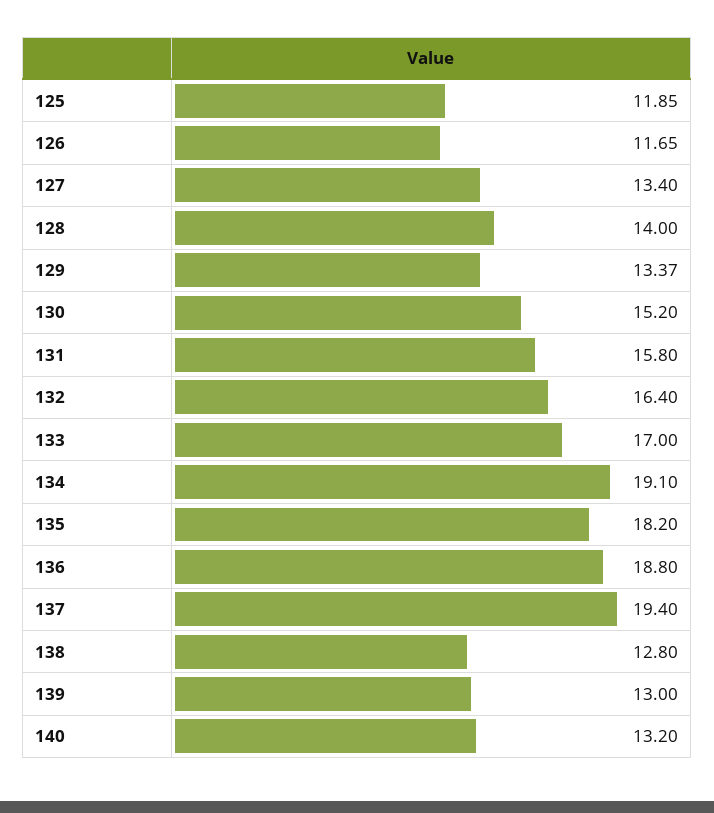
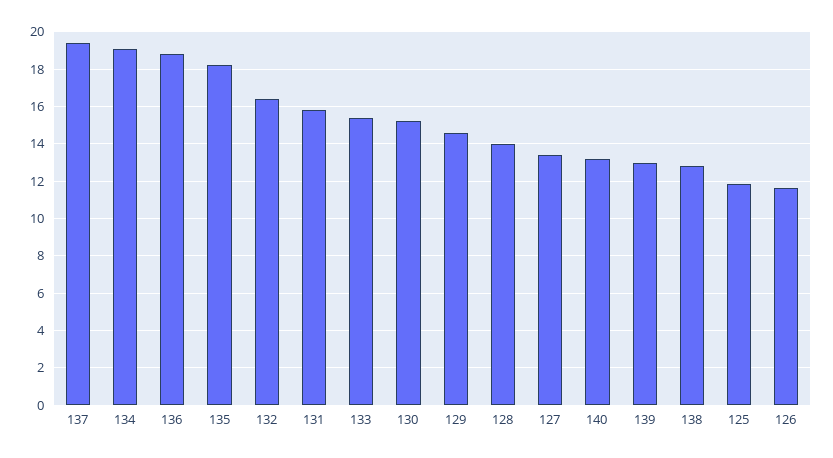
129: 13.37 -> 14.5
133: 17 -> 15.5

